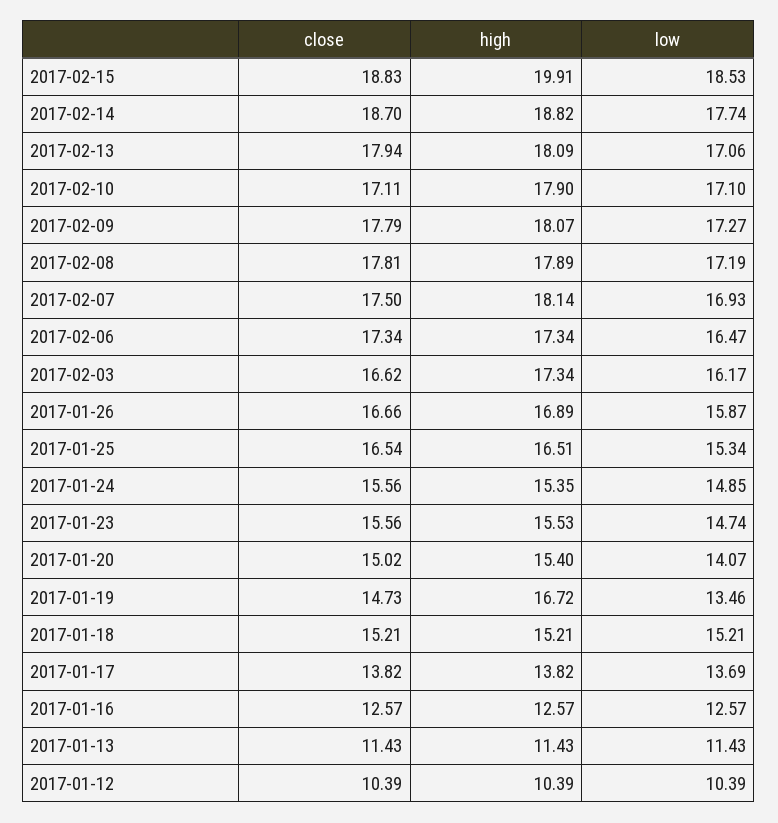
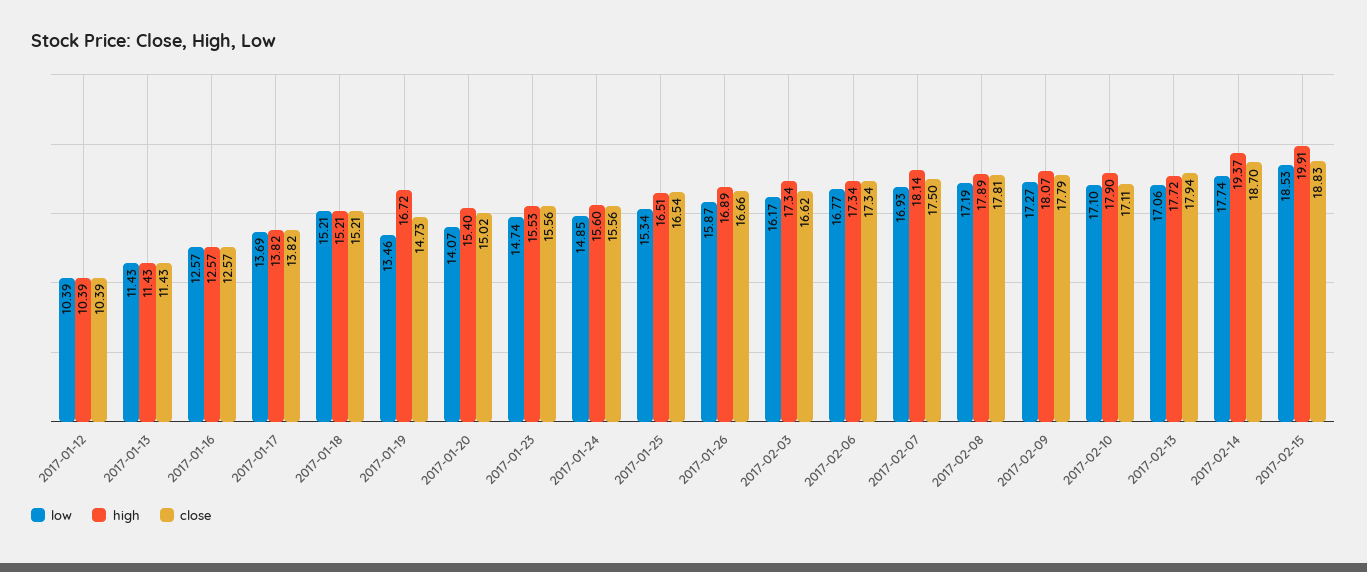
high, 2017-02-14: 18.82 -> 19.37
high, 2017-02-13: 18.09 -> 17.72
low, 2017-02-06: 16.47 -> 16.77
high, 2017-01-24: 15.35 -> 15.6

